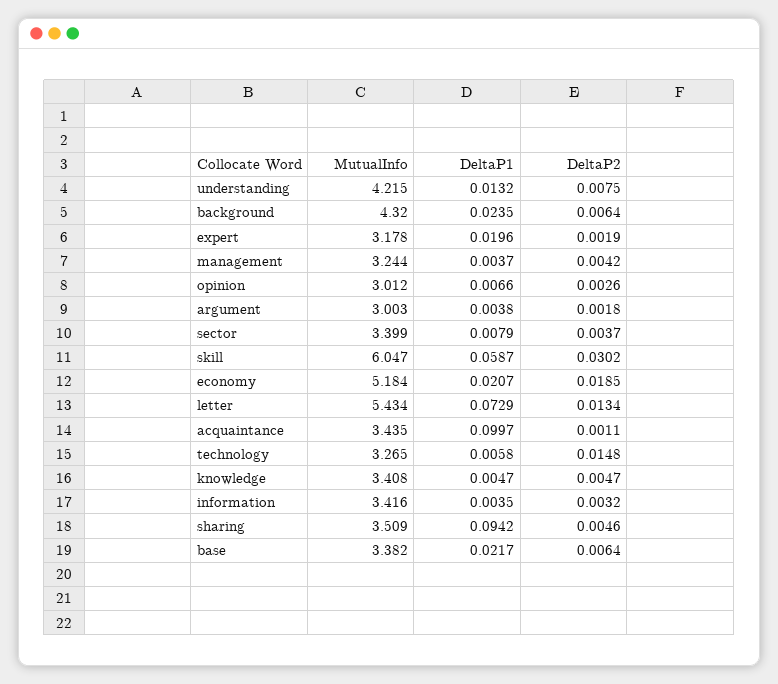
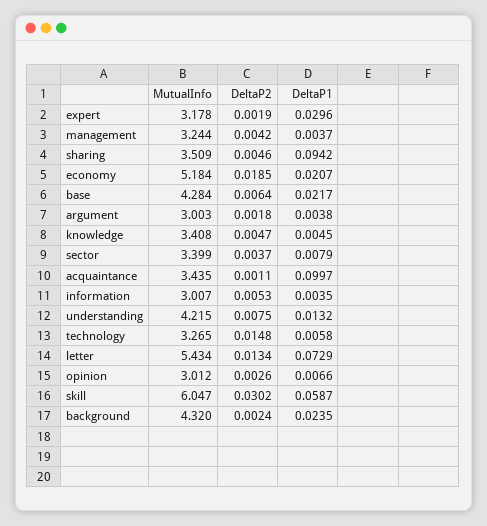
DeltaP2, background: 0.0064 -> 0.0024
DeltaP1, expert: 0.0196 -> 0.0296
DeltaP1, knowledge: 0.0047 -> 0.0045
MutualInfo, information: 3.416 -> 3.007
DeltaP2, information: 0.0032 -> 0.0053
MutualInfo, base: 3.382 -> 4.284

